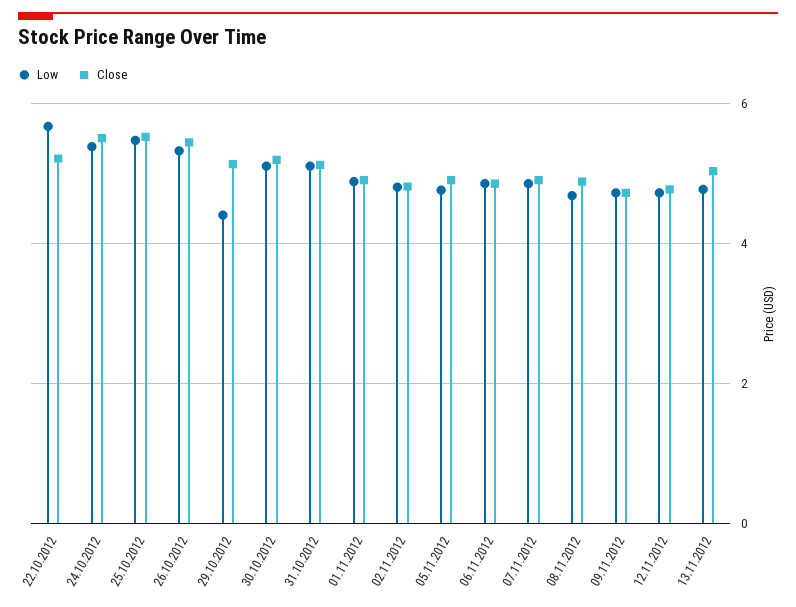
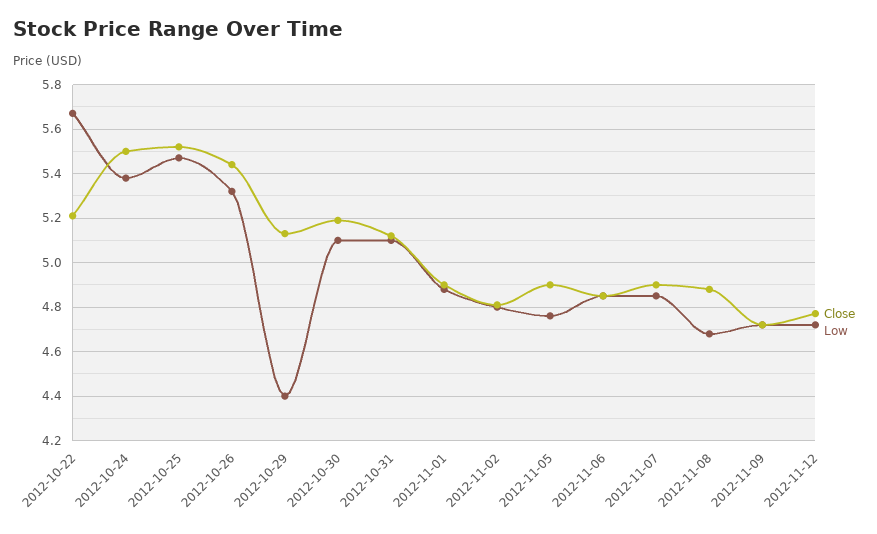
Low, 13.11.2012: 4.8 -> none
Close, 13.11.2012: 5 -> none

